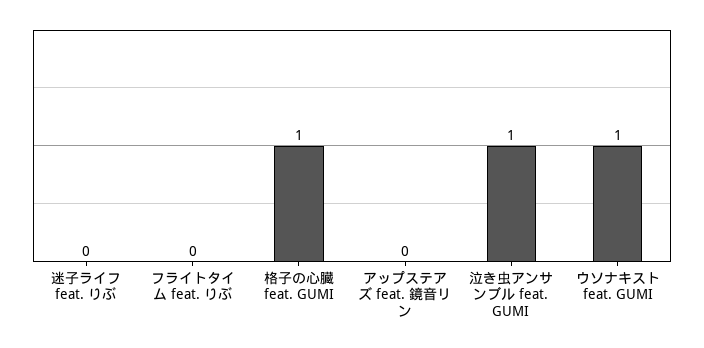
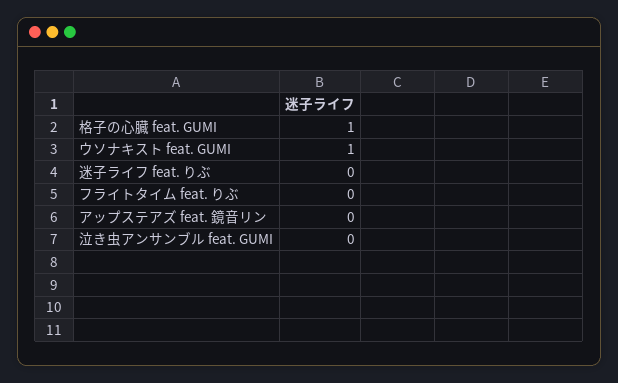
泣き虫アンサンブル feat. GUMI: 1 -> 0

